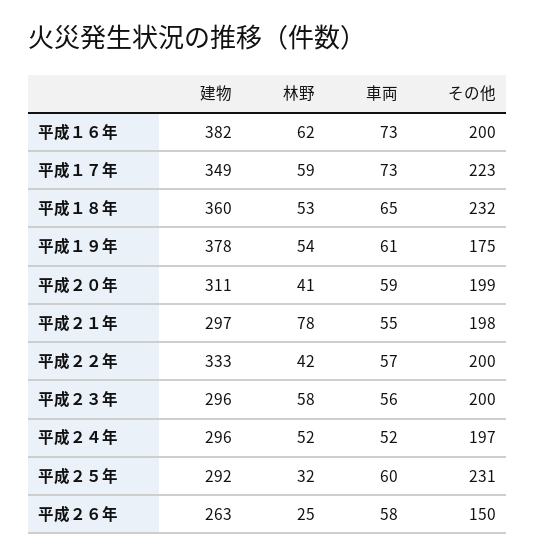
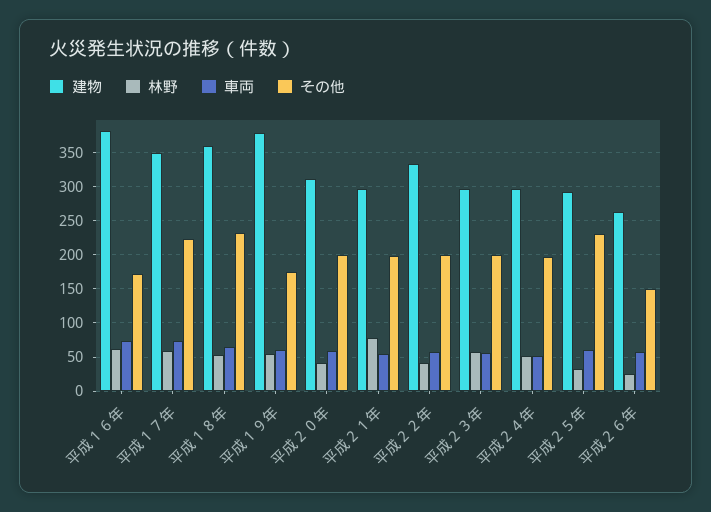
その他, 平成１６年: 200 -> 170

